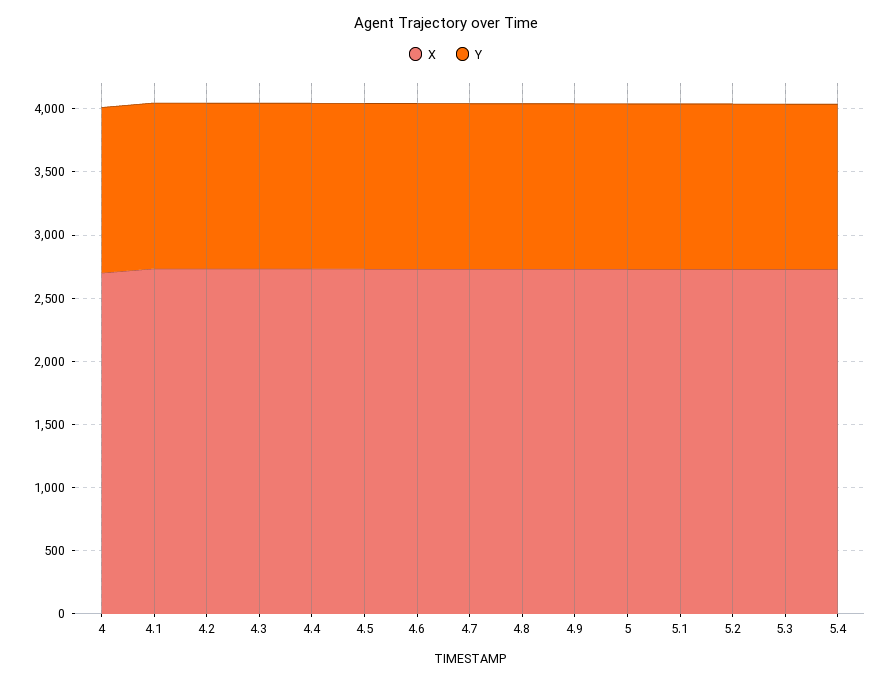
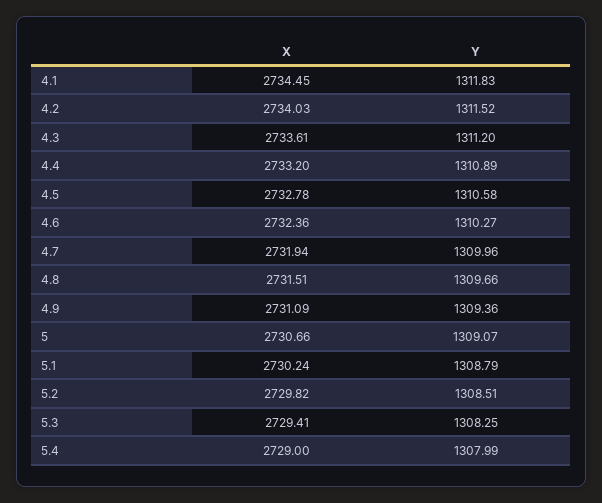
X, 4: 2700 -> none
Y, 4: 1300 -> none

